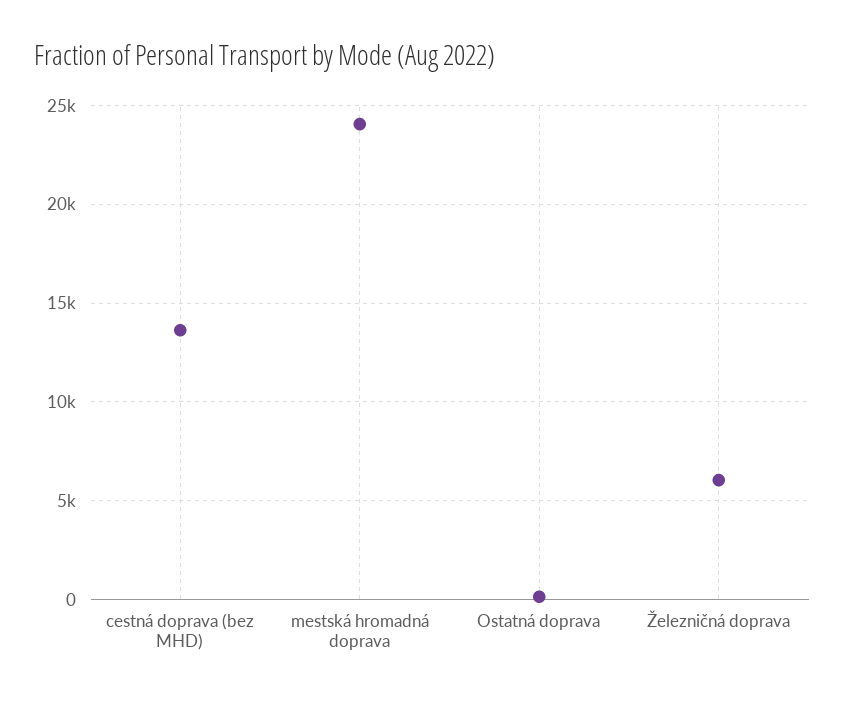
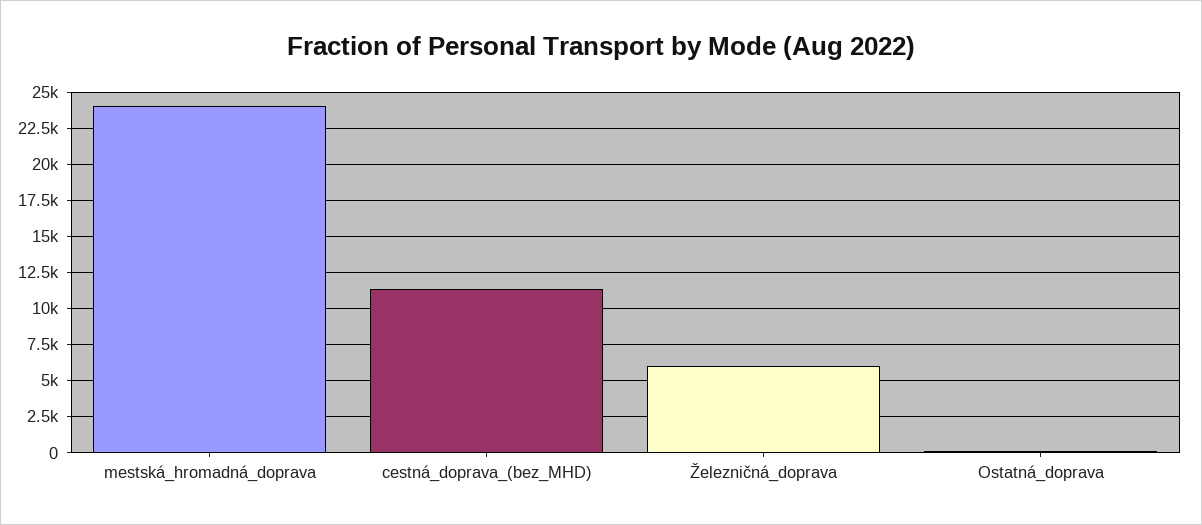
cestná doprava (bez MHD): 13500 -> 11500

